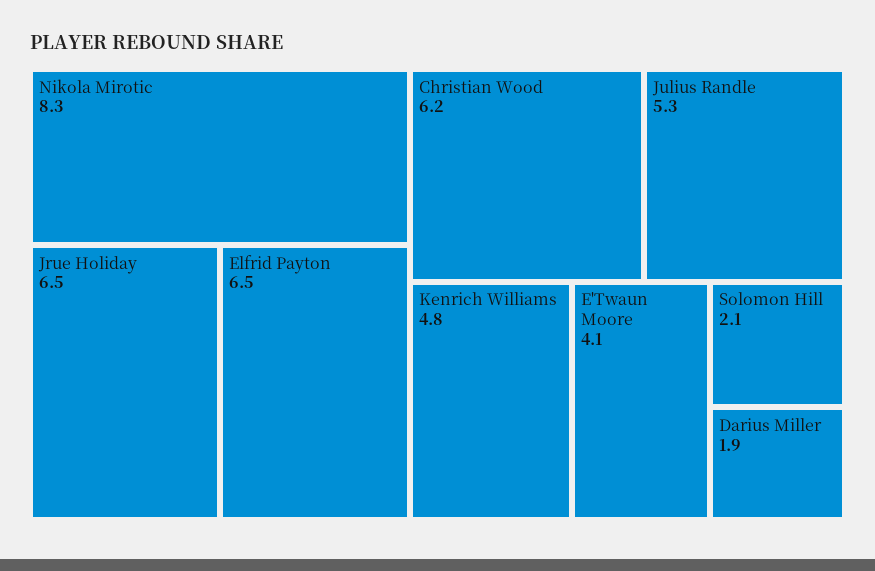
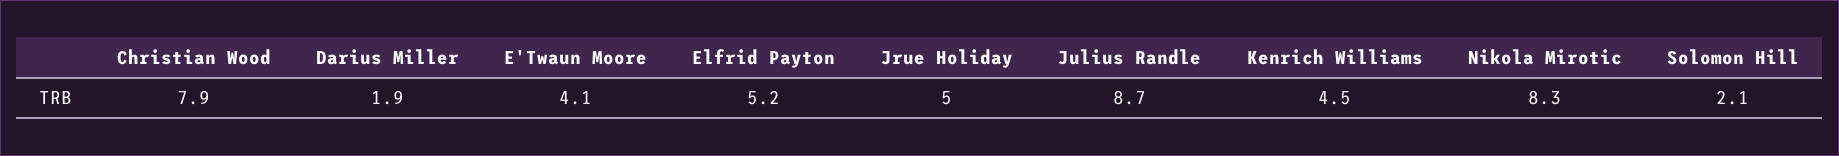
Jrue Holiday: 6.5 -> 5
Elfrid Payton: 6.5 -> 5.2
Christian Wood: 6.2 -> 7.9
Julius Randle: 5.3 -> 8.7
Kenrich Williams: 4.8 -> 4.5

